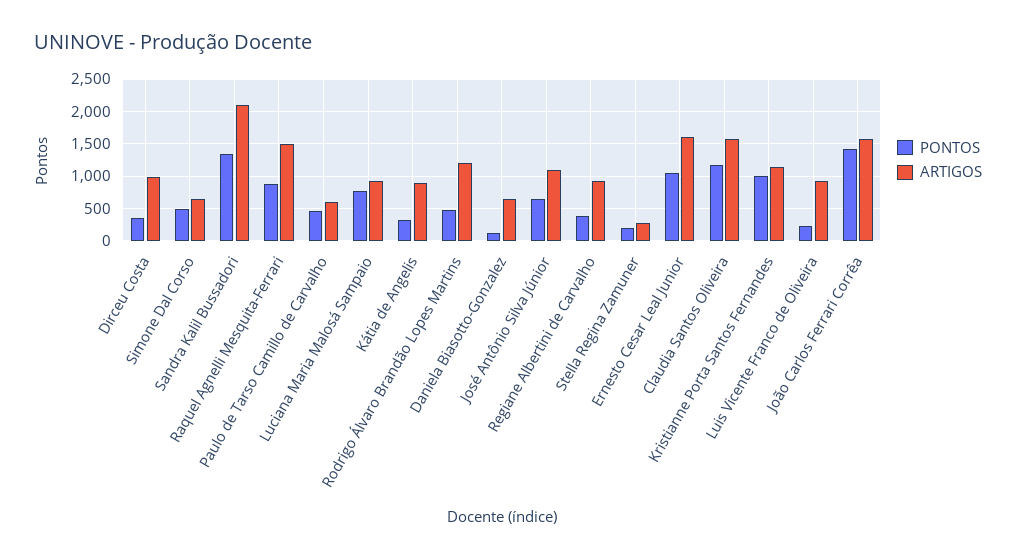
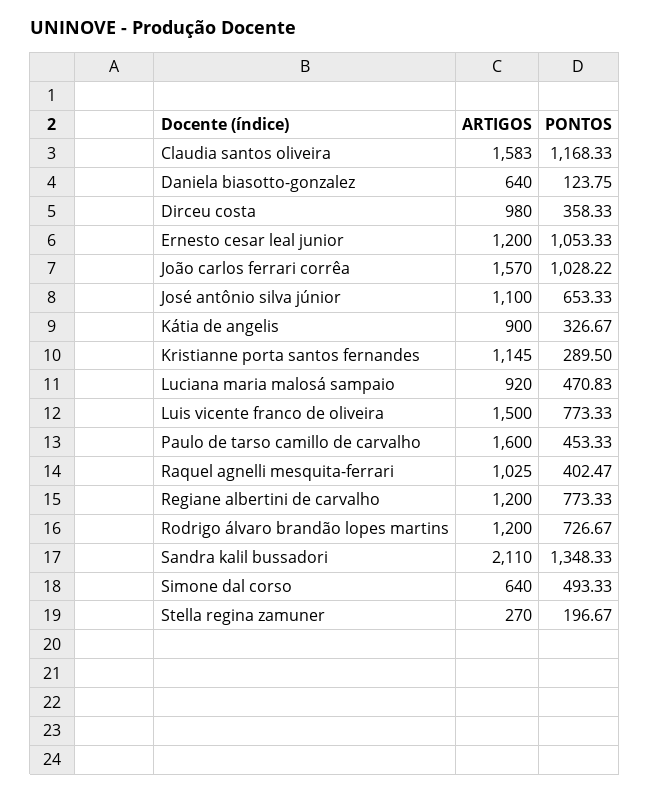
PONTOS, Raquel Agnelli Mesquita-Ferrari: 900 -> 402.47
ARTIGOS, Raquel Agnelli Mesquita-Ferrari: 1500 -> 1025
ARTIGOS, Paulo de Tarso Camillo de Carvalho: 600 -> 1600
PONTOS, Luciana Maria Malosá Sampaio: 800 -> 470.83
PONTOS, Rodrigo Álvaro Brandão Lopes Martins: 500 -> 726.67
PONTOS, Regiane Albertini de Carvalho: 400 -> 773.33
ARTIGOS, Regiane Albertini de Carvalho: 900 -> 1200
ARTIGOS, Ernesto Cesar Leal Junior: 1600 -> 1200
PONTOS, Kristianne Porta Santos Fernandes: 1000 -> 289.5
PONTOS, Luis Vicente Franco de Oliveira: 200 -> 773.33
ARTIGOS, Luis Vicente Franco de Oliveira: 900 -> 1500
PONTOS, João Carlos Ferrari Corrêa: 1400 -> 1028.22

